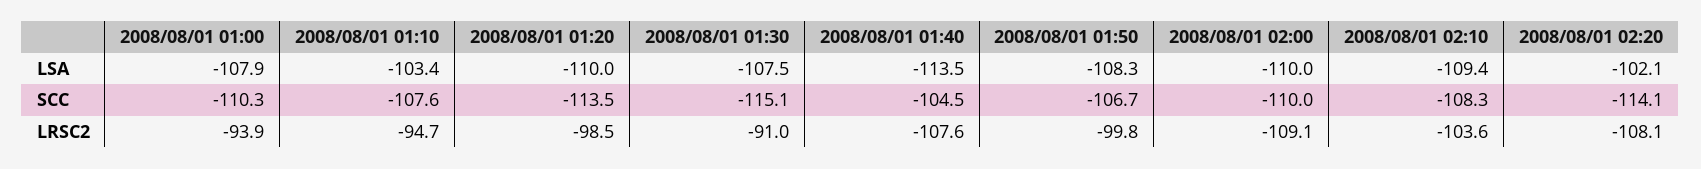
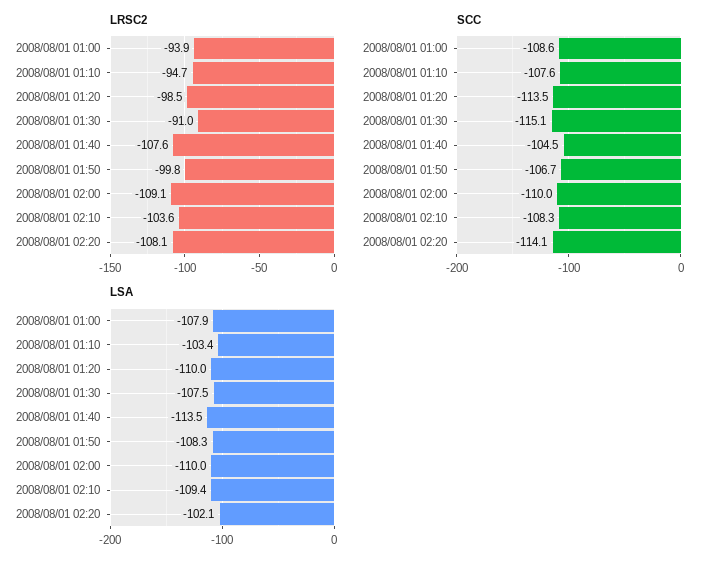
SCC, 2008/08/01 01:00: -110.3 -> -108.6

